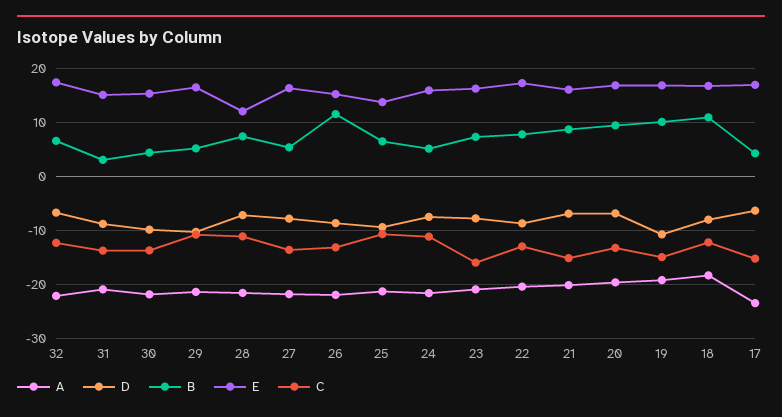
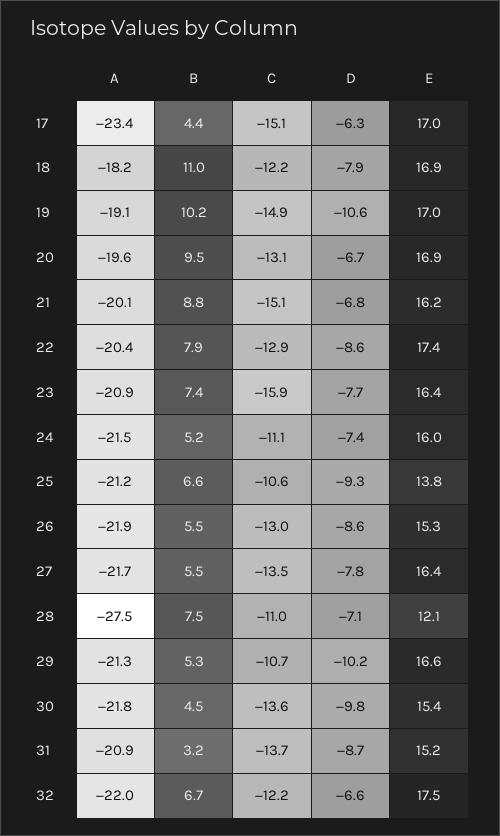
A, 28: -22 -> -27.5
B, 26: 12 -> 5.5

